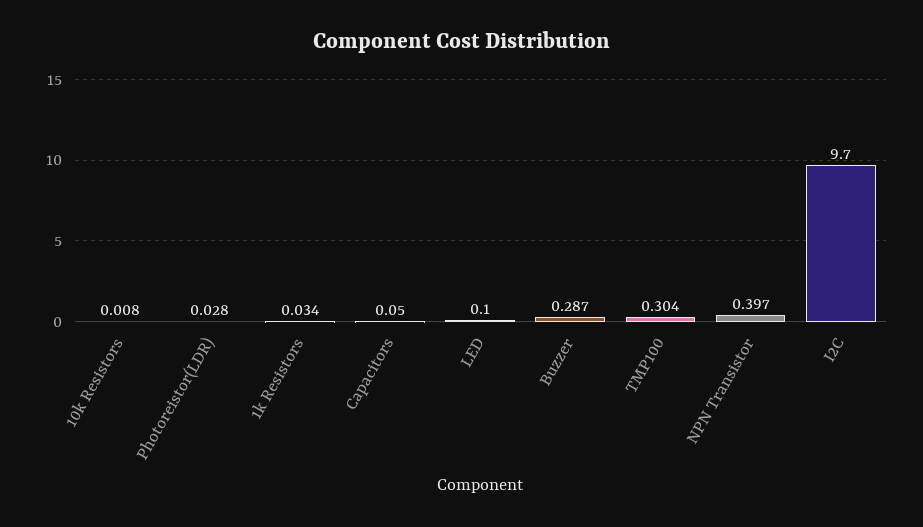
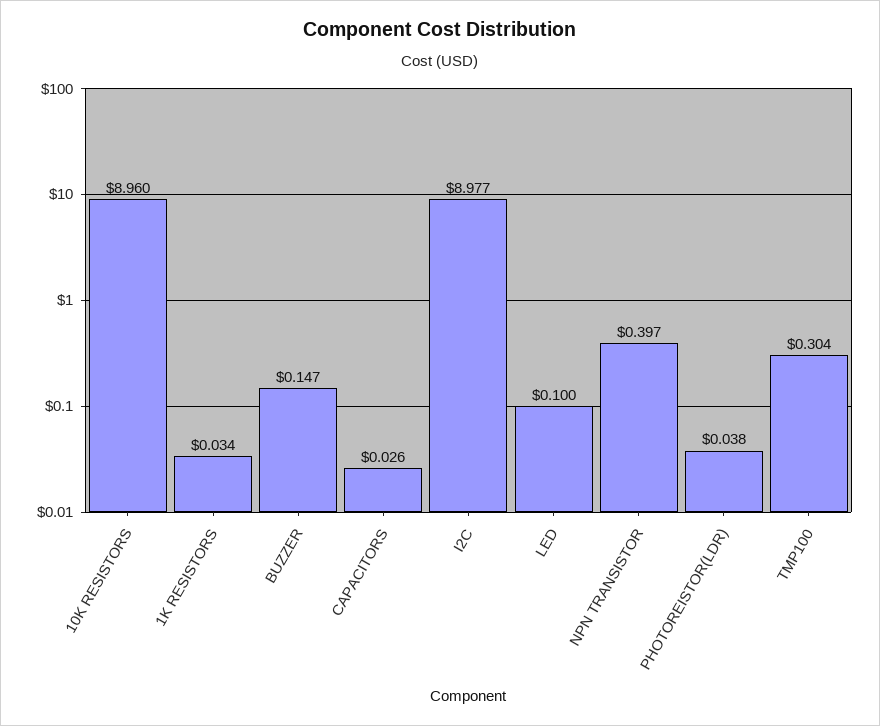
10k Resistors: 0.008 -> 8.96
Photoreistor(LDR): 0.028 -> 0.038
Capacitors: 0.05 -> 0.026
Buzzer: 0.287 -> 0.147
I2C: 9.7 -> 8.977

